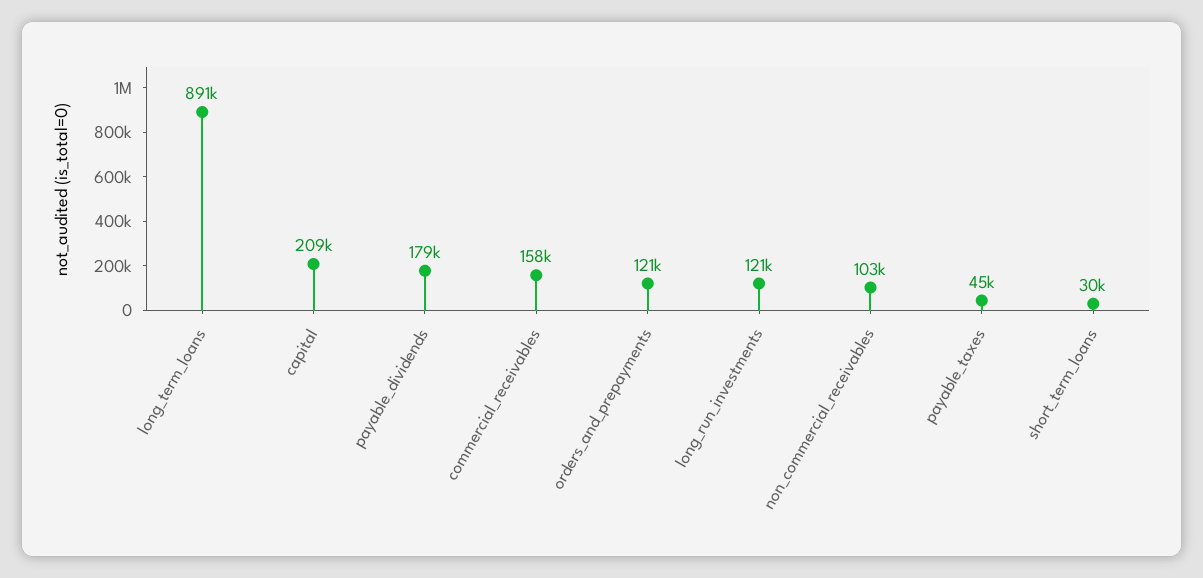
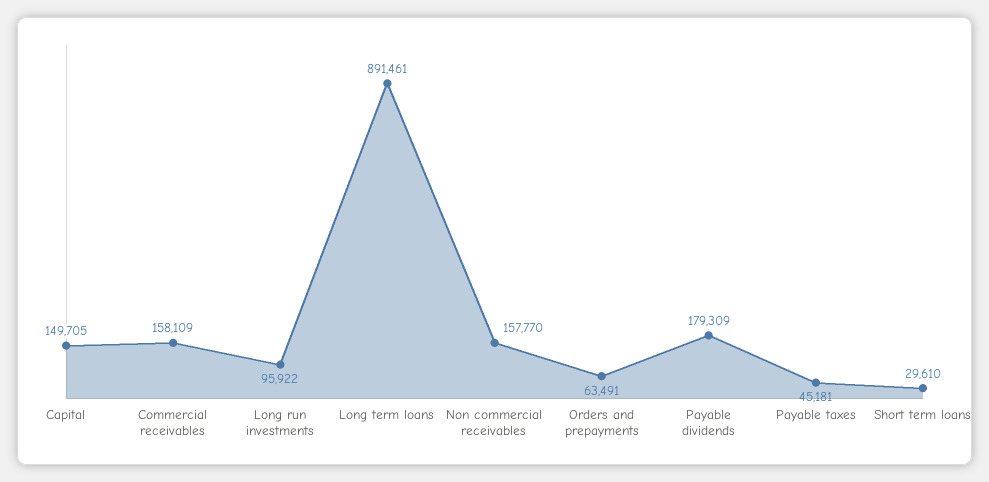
capital: 209000 -> 149705
orders_and_prepayments: 121000 -> 63491
long_run_investments: 121000 -> 95922
non_commercial_receivables: 103000 -> 157770

